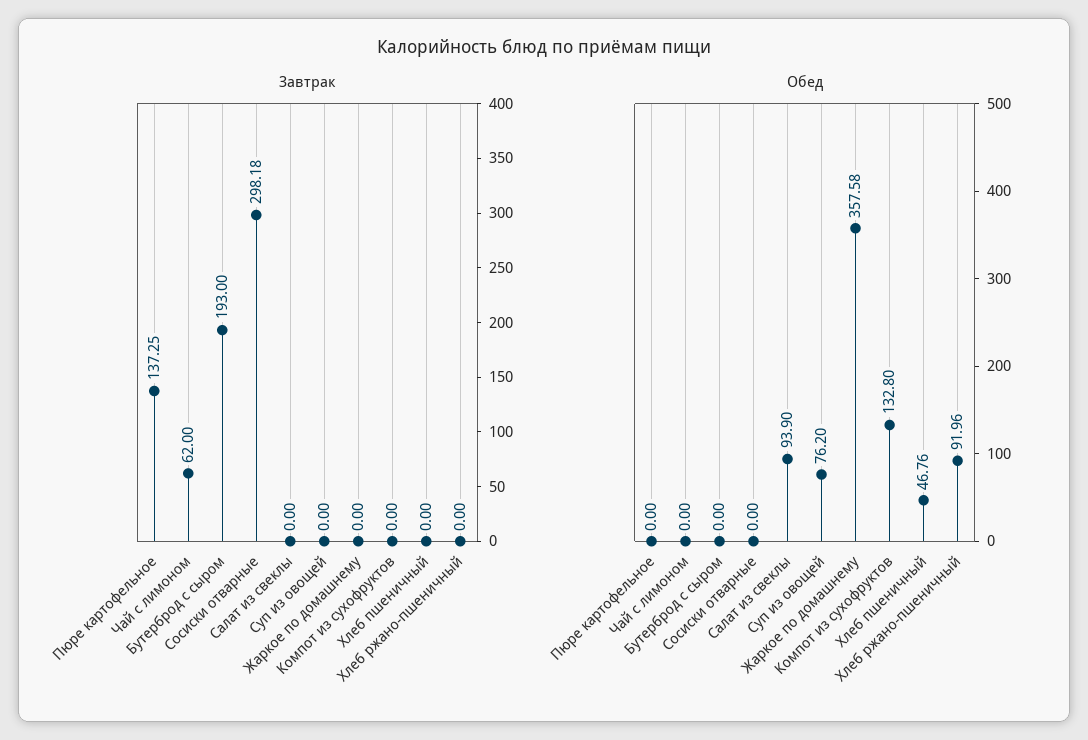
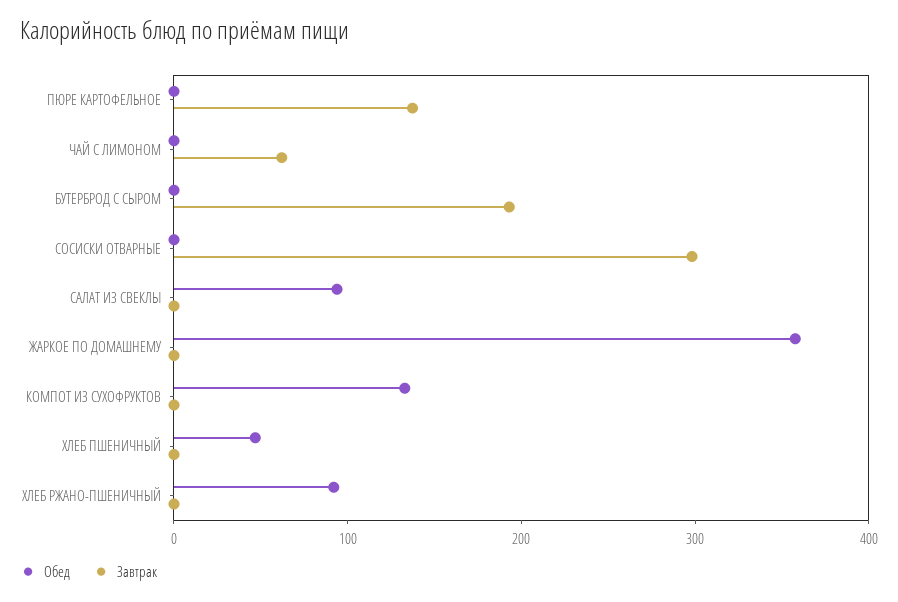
Завтрак, Суп из овощей: 0 -> none
Обед, Суп из овощей: 76.2 -> none

